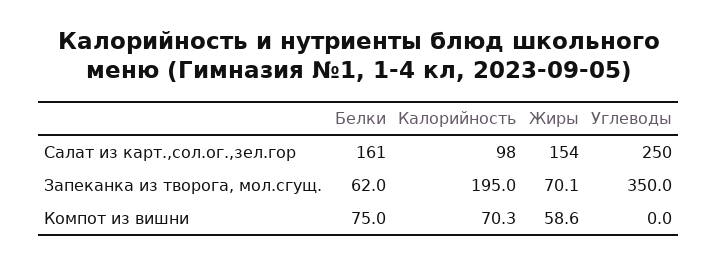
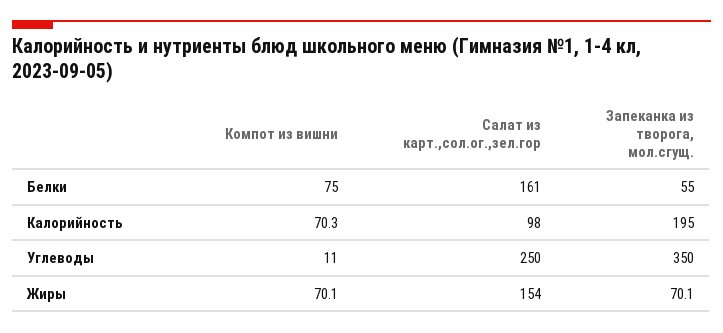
Белки, Запеканка из творога, мол.сгущ.: 62 -> 55
Жиры, Компот из вишни: 58.6 -> 70.1
Углеводы, Компот из вишни: 0 -> 11

